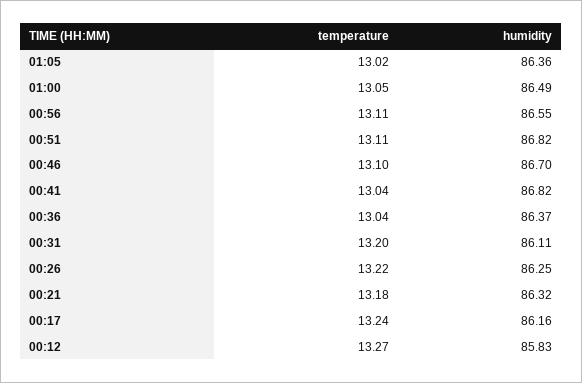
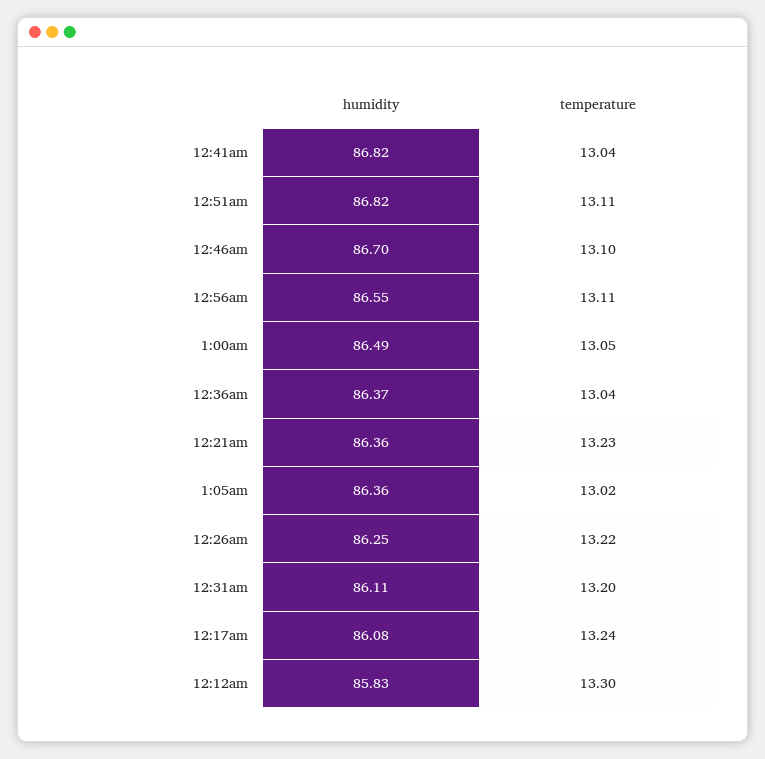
temperature, 00:21: 13.18 -> 13.23
humidity, 00:21: 86.32 -> 86.36
humidity, 00:17: 86.16 -> 86.08
temperature, 00:12: 13.27 -> 13.3

